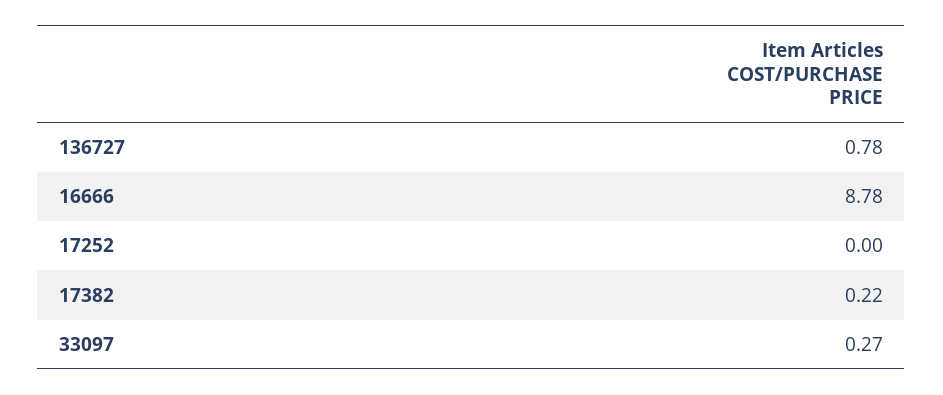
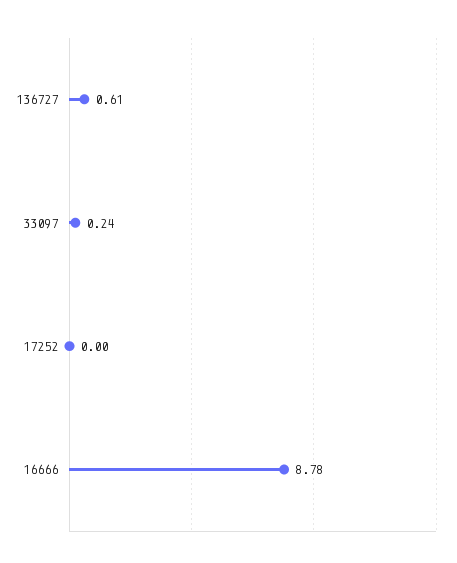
136727: 0.78 -> 0.61
17382: 0.22 -> none
33097: 0.27 -> 0.24

